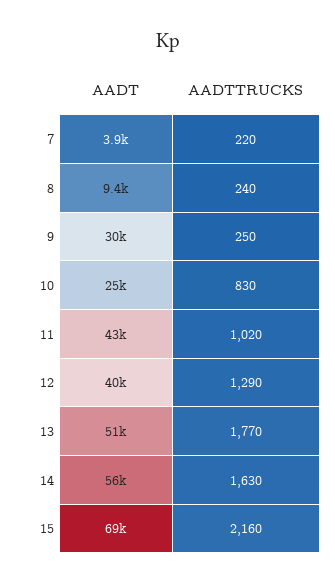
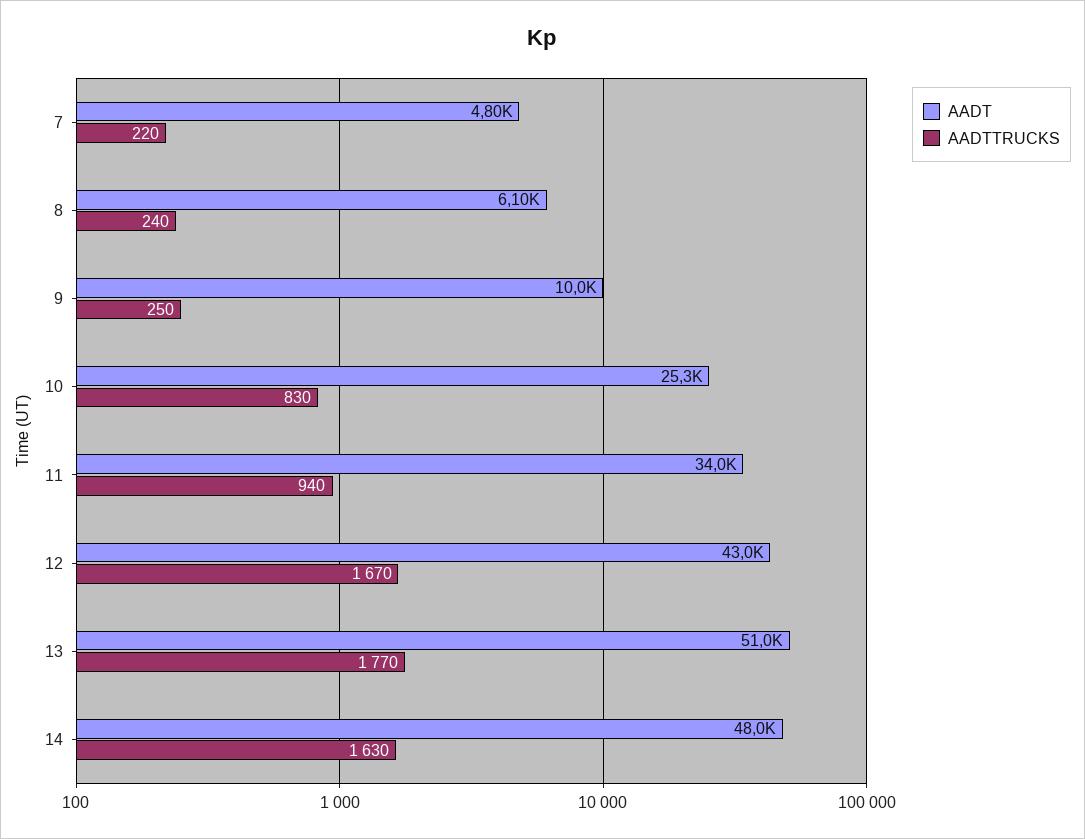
AADT, 7: 3900 -> 4800
AADT, 8: 9400 -> 6100
AADT, 9: 30000 -> 10000
AADT, 11: 43000 -> 34000
AADTTRUCKS, 11: 1020 -> 940
AADT, 12: 40000 -> 43000
AADTTRUCKS, 12: 1290 -> 1670
AADT, 14: 56000 -> 48000
AADT, 15: 69000 -> none
AADTTRUCKS, 15: 2160 -> none

